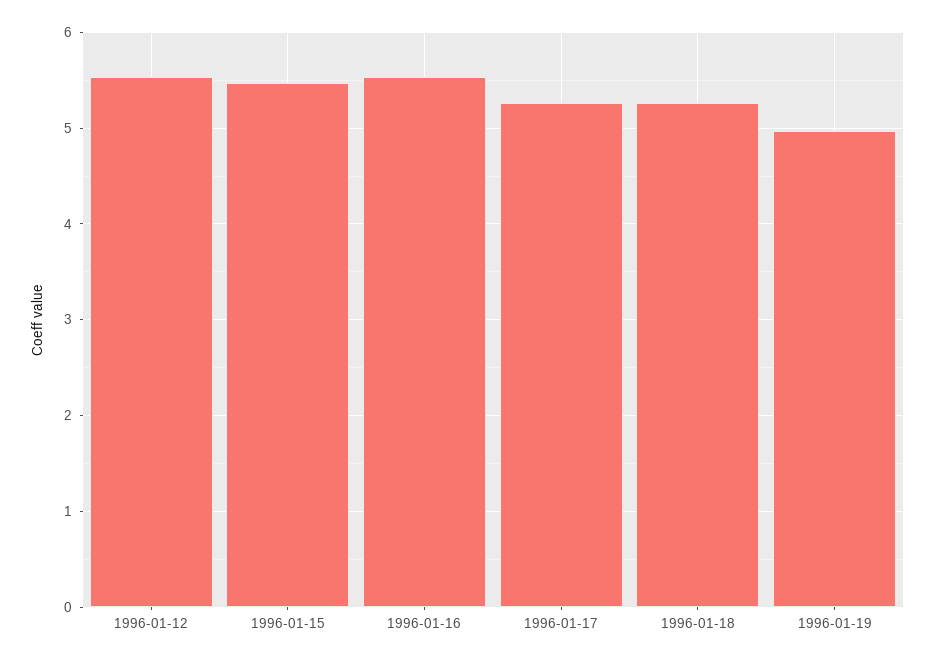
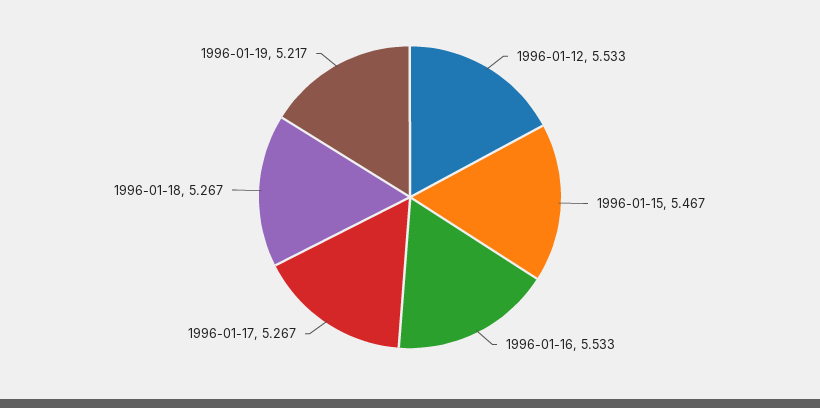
1996-01-19: 5 -> 5.217

